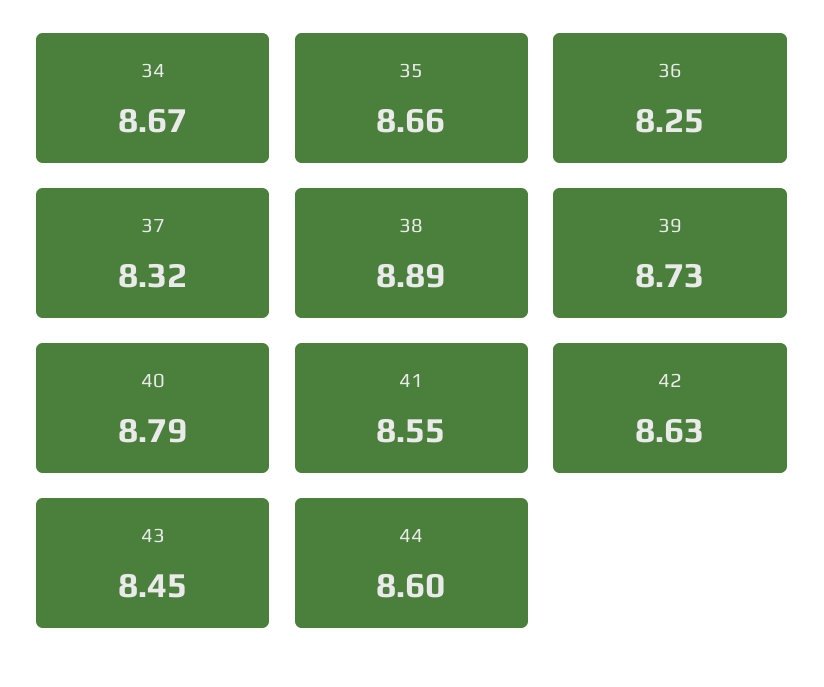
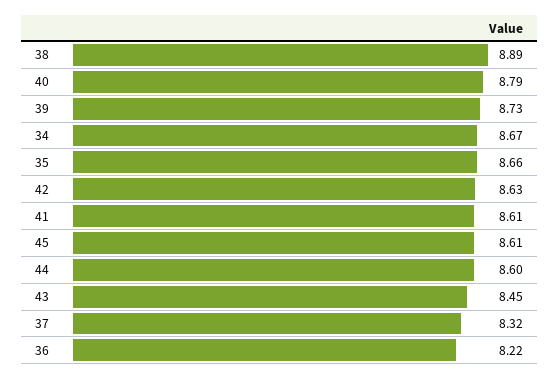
36: 8.25 -> 8.22
41: 8.55 -> 8.61
45: none -> 8.61

